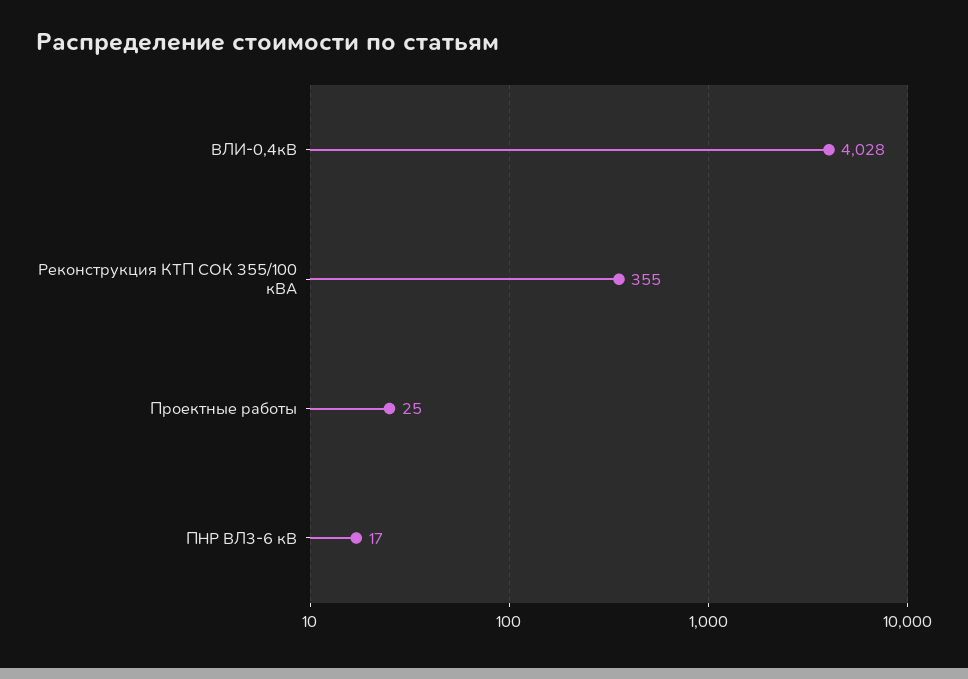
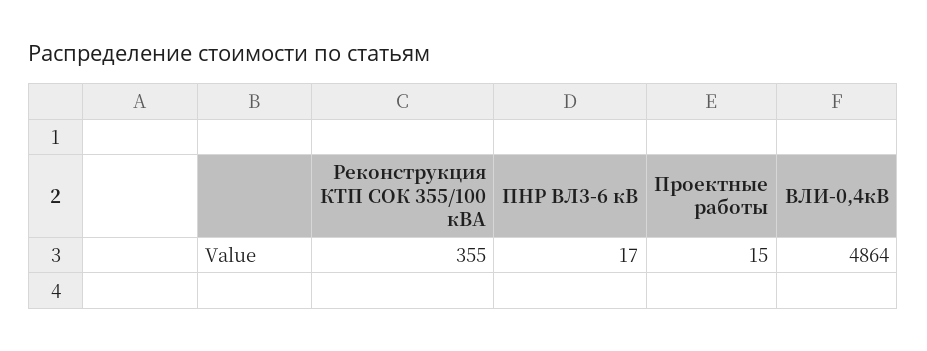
ВЛИ-0,4кВ: 4028 -> 4864
Проектные работы: 25 -> 15

